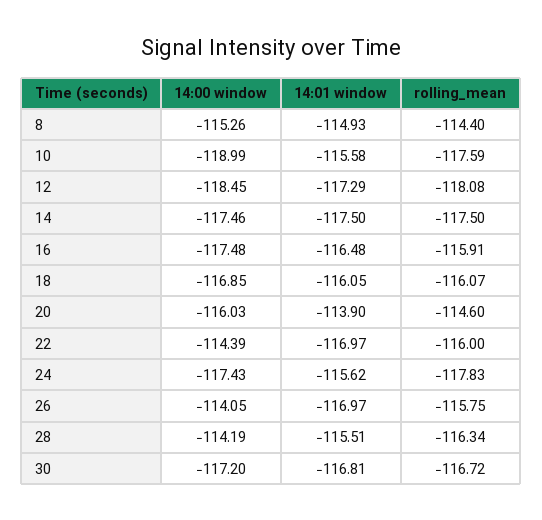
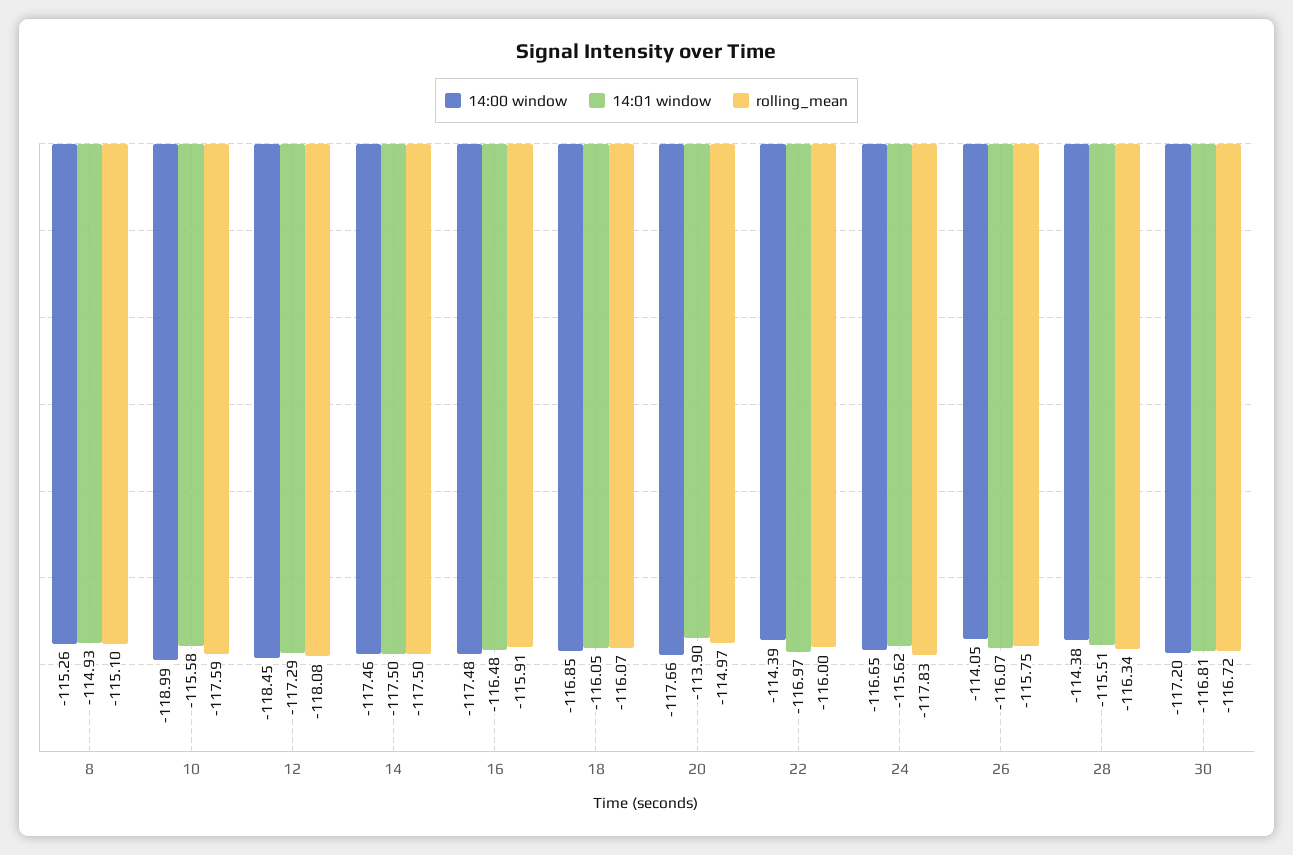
rolling_mean, 8: -114.4 -> -115.1
14:00 window, 20: -116.03 -> -117.66
rolling_mean, 20: -114.6 -> -114.97
14:00 window, 24: -117.43 -> -116.65
14:01 window, 26: -116.97 -> -116.07
14:00 window, 28: -114.19 -> -114.38

